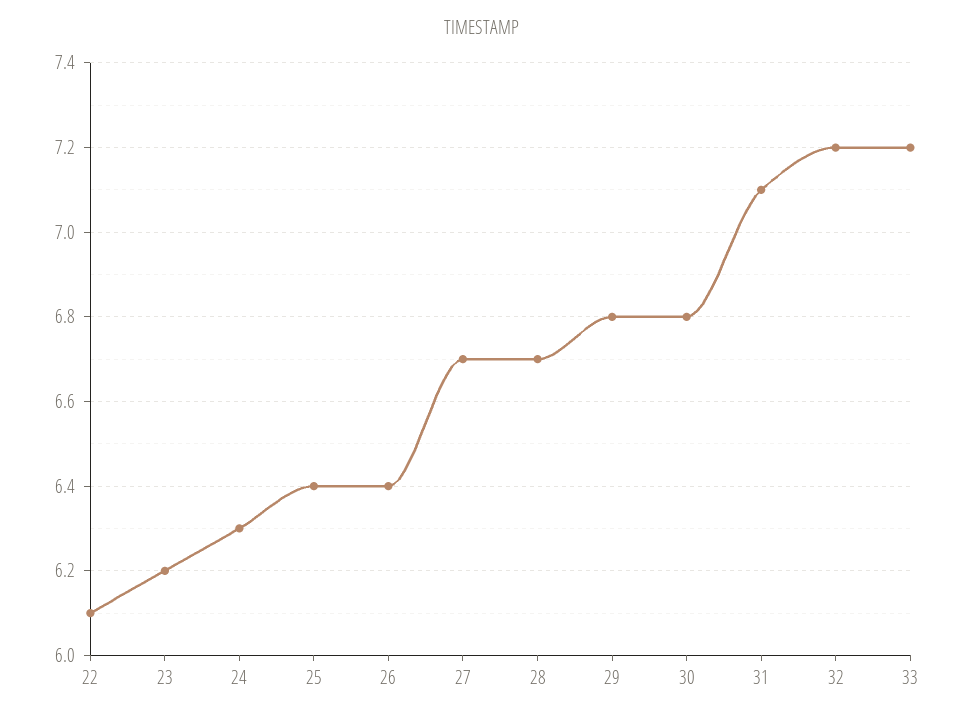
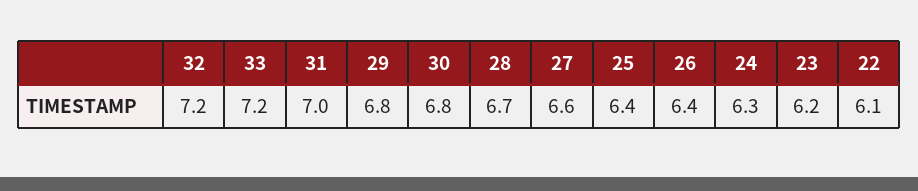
27: 6.7 -> 6.6
31: 7.1 -> 7

